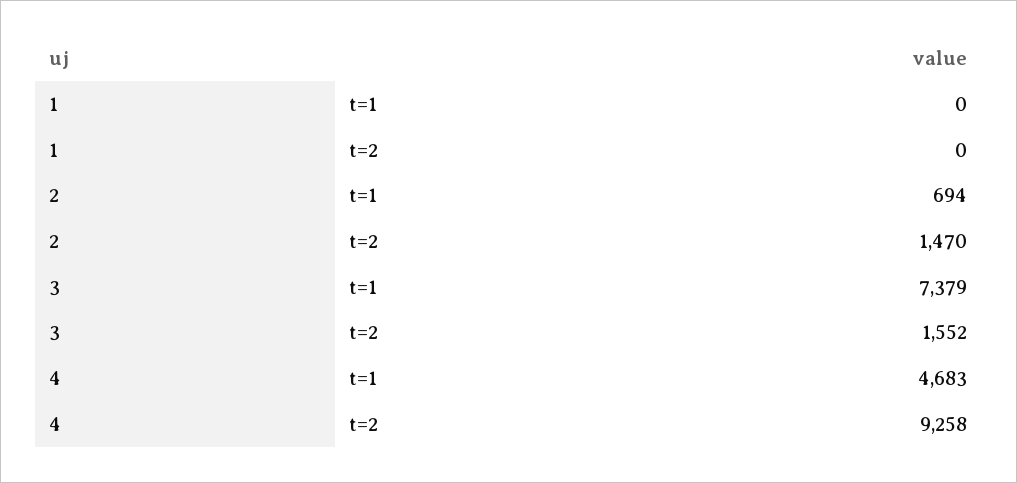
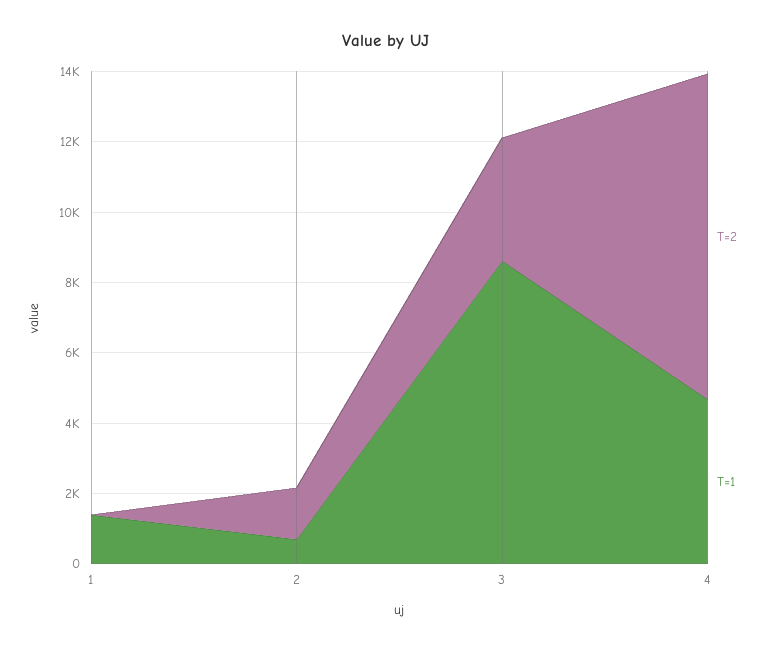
t=1, 1: 0 -> 1500
t=1, 3: 7379 -> 8500
t=2, 3: 1552 -> 3500

